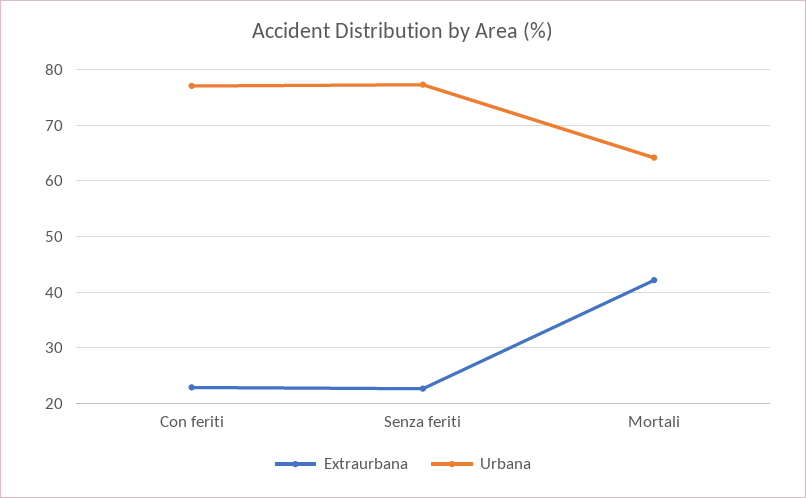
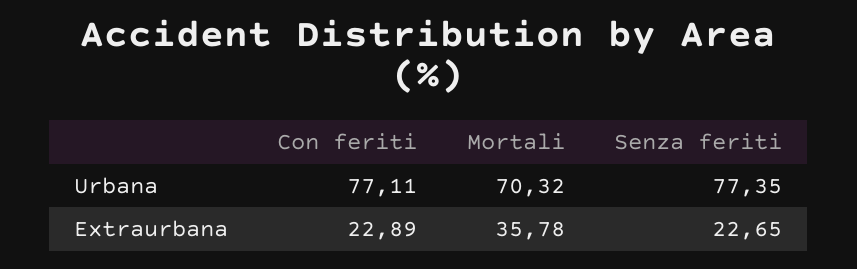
Extraurbana, Mortali: 42 -> 35.78
Urbana, Mortali: 64 -> 70.32

